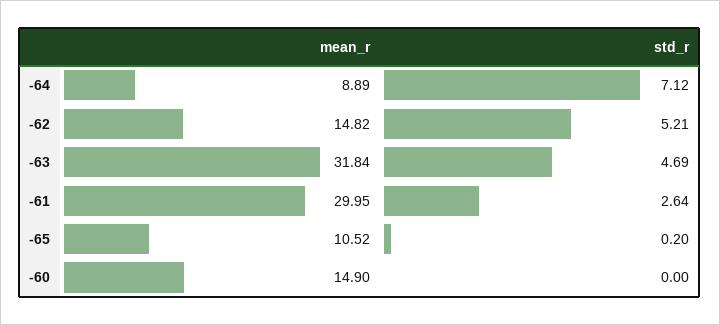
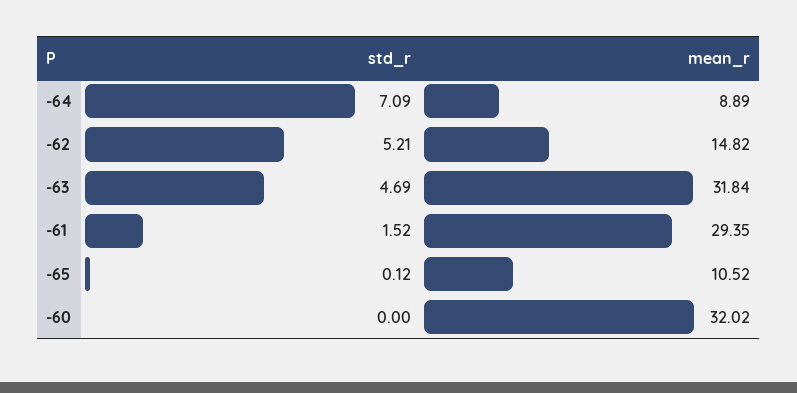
std_r, -64: 7.12 -> 7.09
mean_r, -61: 29.95 -> 29.35
std_r, -61: 2.64 -> 1.52
std_r, -65: 0.2 -> 0.12
mean_r, -60: 14.9 -> 32.02

